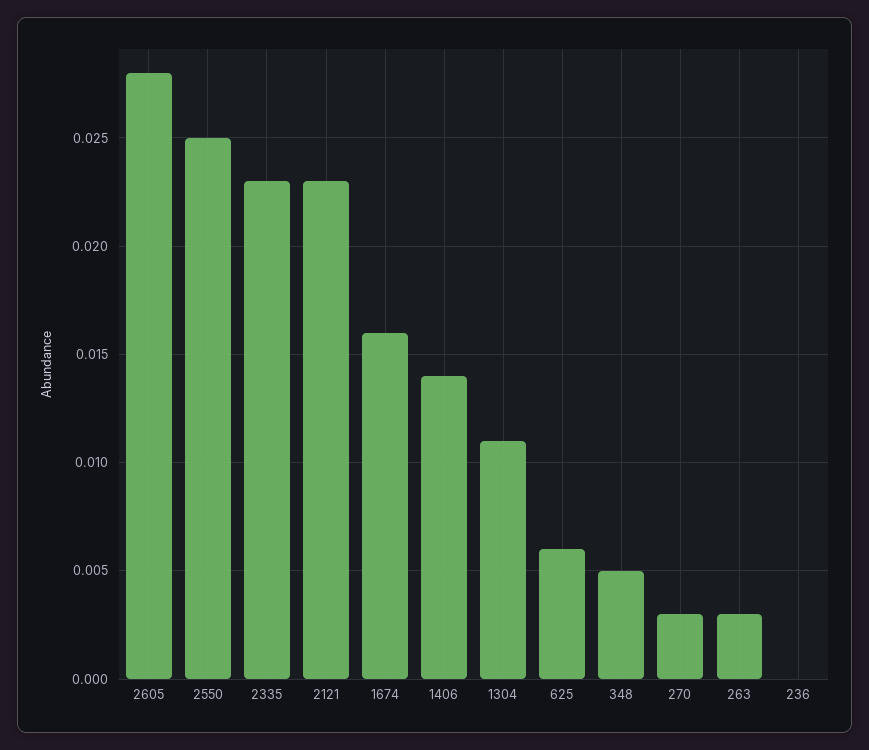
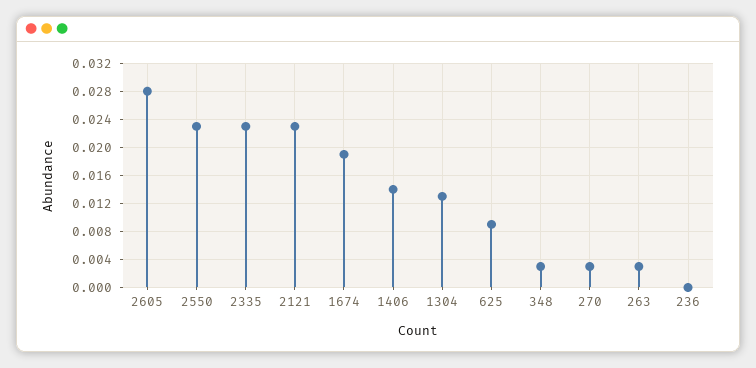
2550: 0.025 -> 0.023
1674: 0.016 -> 0.019
1304: 0.011 -> 0.013
625: 0.006 -> 0.009
348: 0.005 -> 0.003

